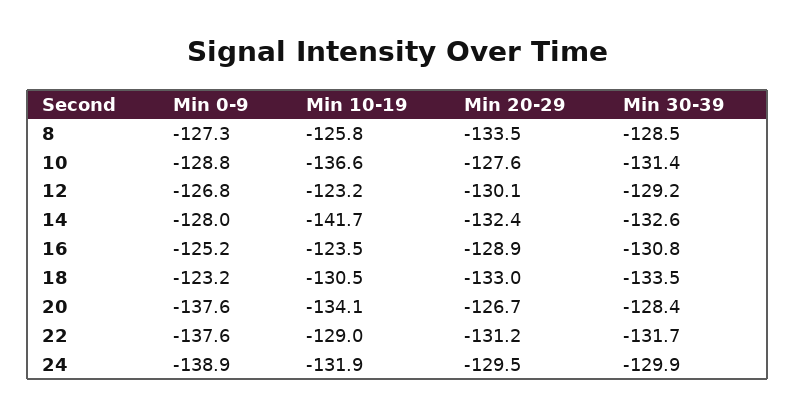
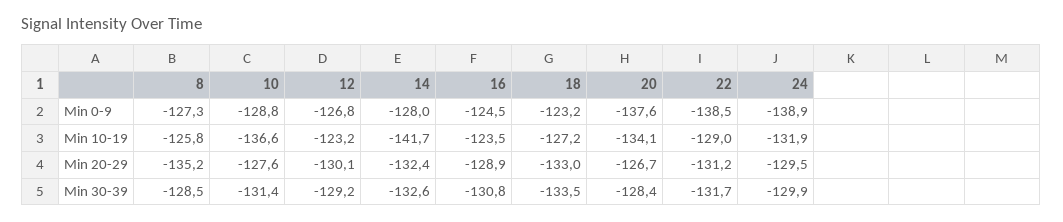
Min 20-29, 8: -133.5 -> -135.2
Min 0-9, 16: -125.2 -> -124.5
Min 10-19, 18: -130.5 -> -127.2
Min 0-9, 22: -137.6 -> -138.5

